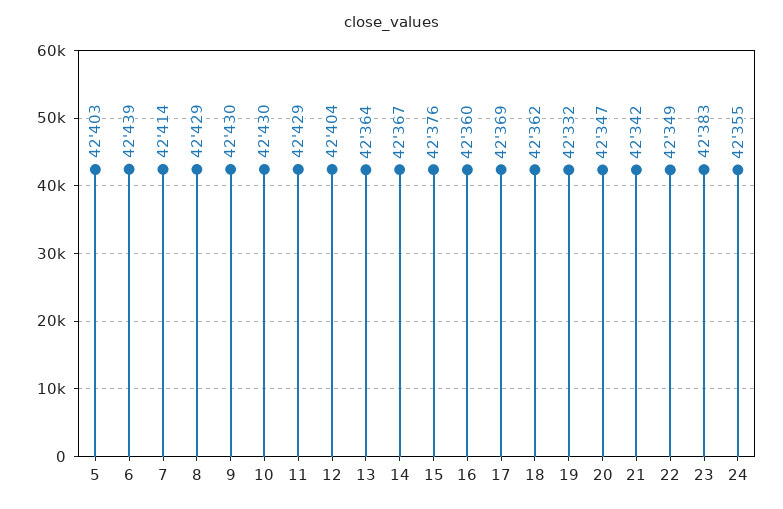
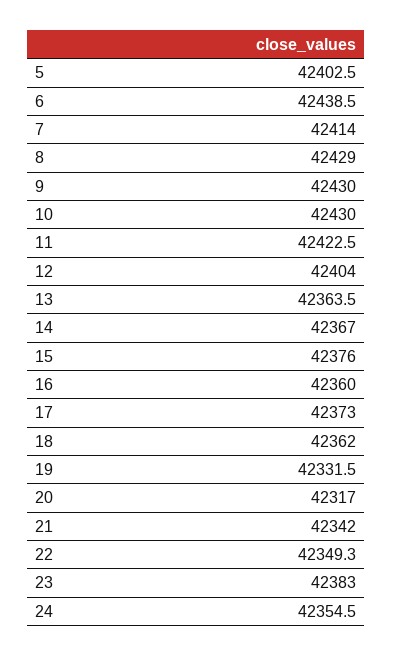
11: 42429 -> 42422.5
17: 42369 -> 42373
20: 42347 -> 42317

